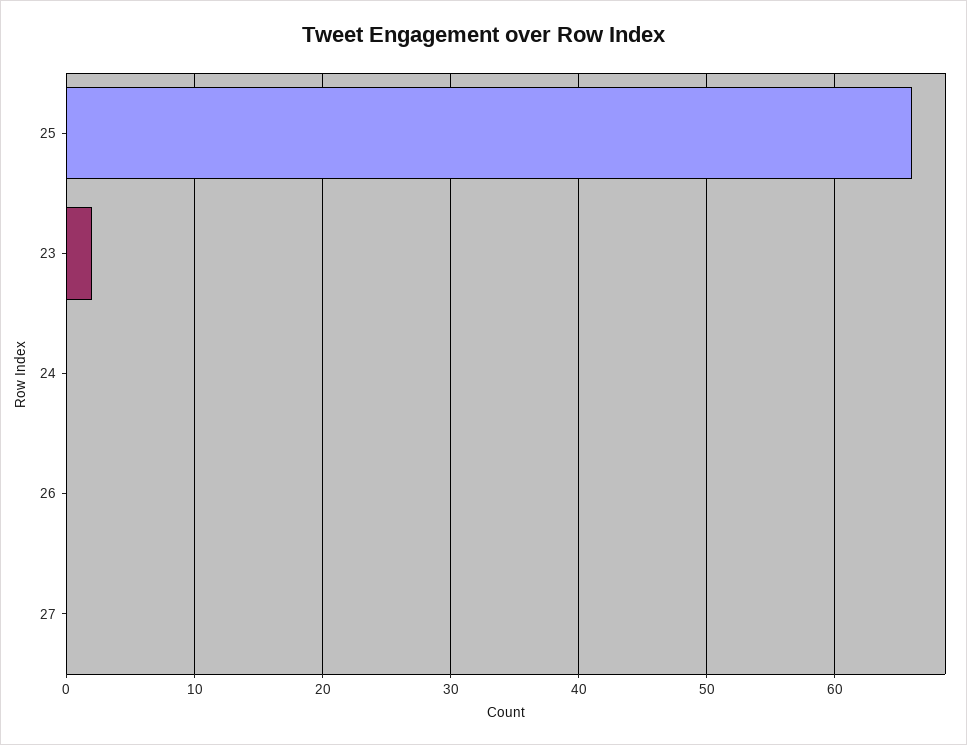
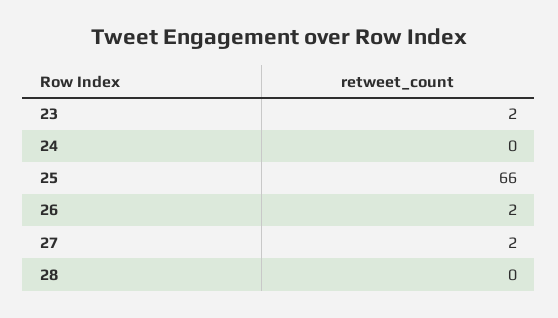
26: 0 -> 2
27: 0 -> 2
28: none -> 0

